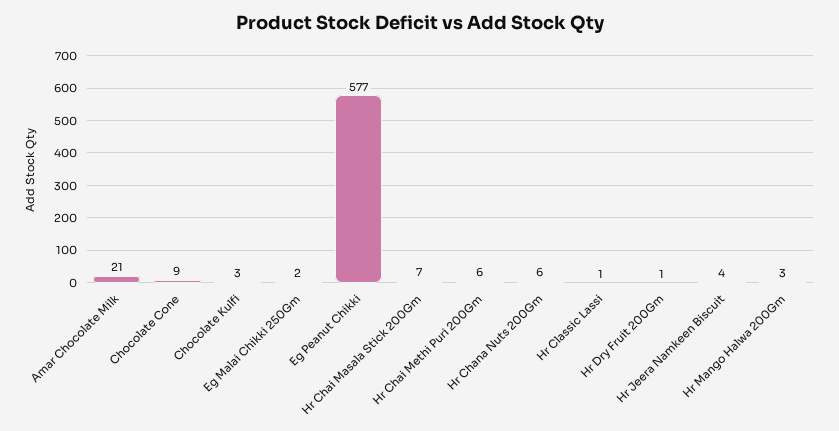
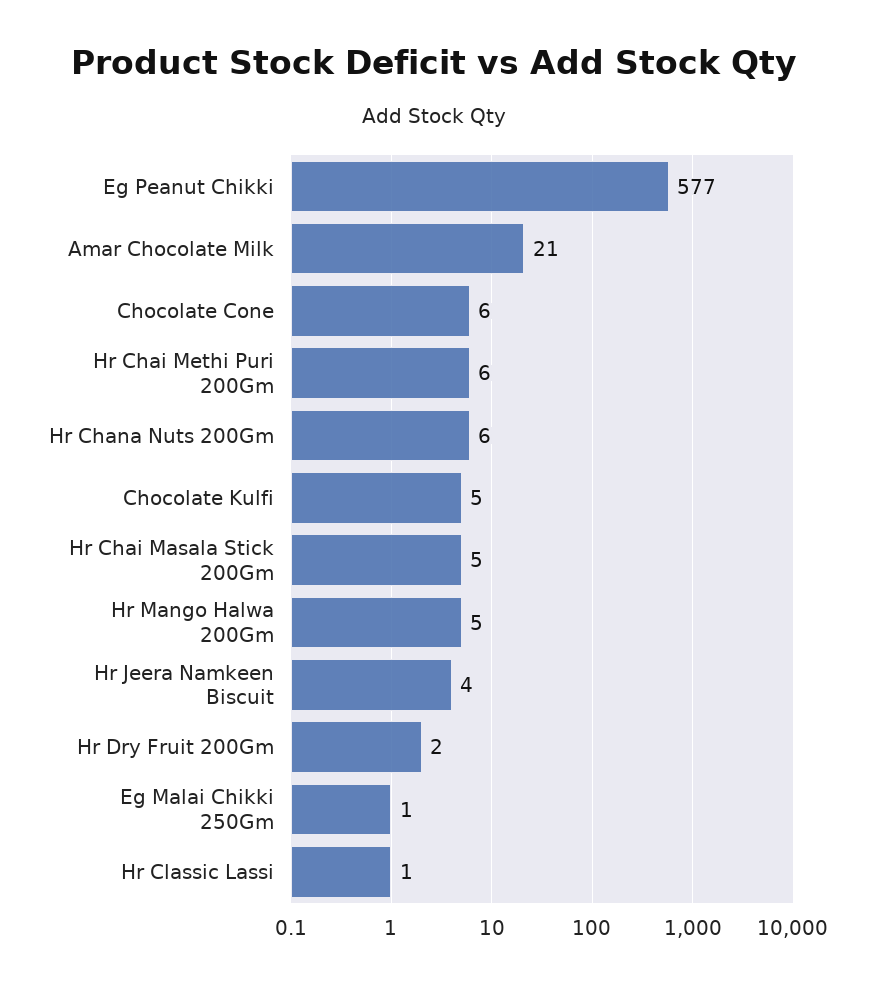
Chocolate Cone: 9 -> 6
Chocolate Kulfi: 3 -> 5
Eg Malai Chikki 250Gm: 2 -> 1
Hr Chai Masala Stick 200Gm: 7 -> 5
Hr Dry Fruit 200Gm: 1 -> 2
Hr Mango Halwa 200Gm: 3 -> 5

